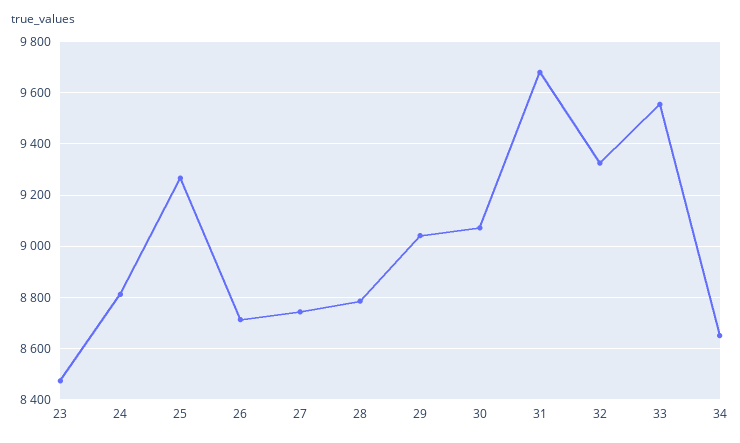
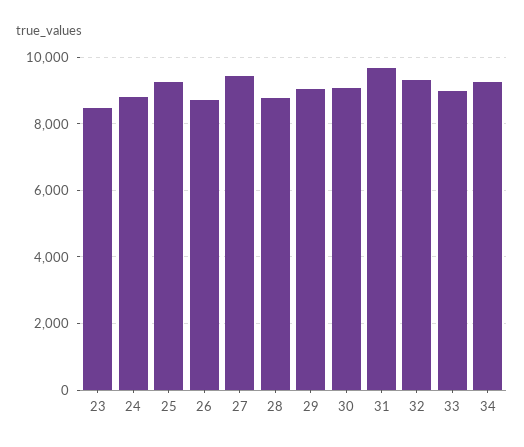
27: 8750 -> 9400
33: 9550 -> 9000
34: 8650 -> 9200

